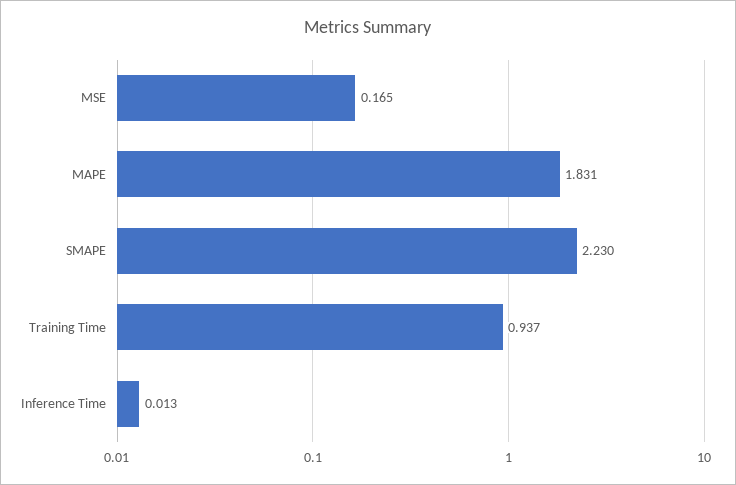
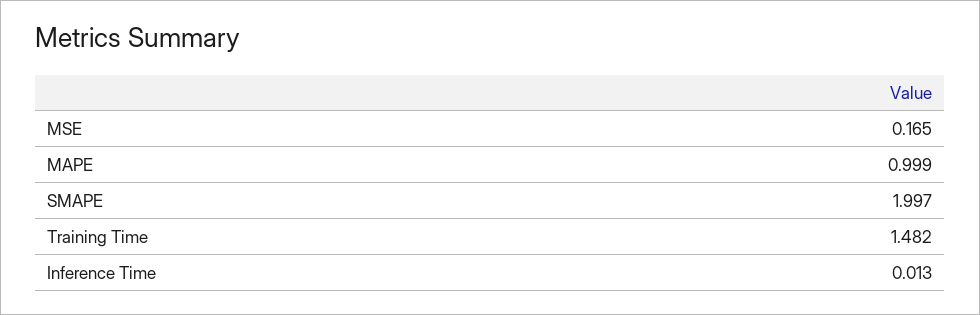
MAPE: 1.831 -> 0.999
SMAPE: 2.23 -> 1.997
Training Time: 0.937 -> 1.482

